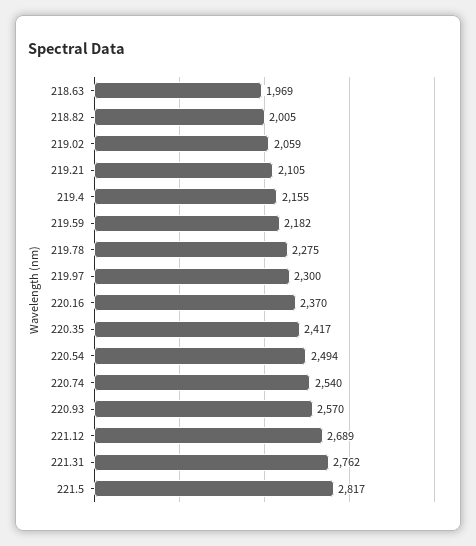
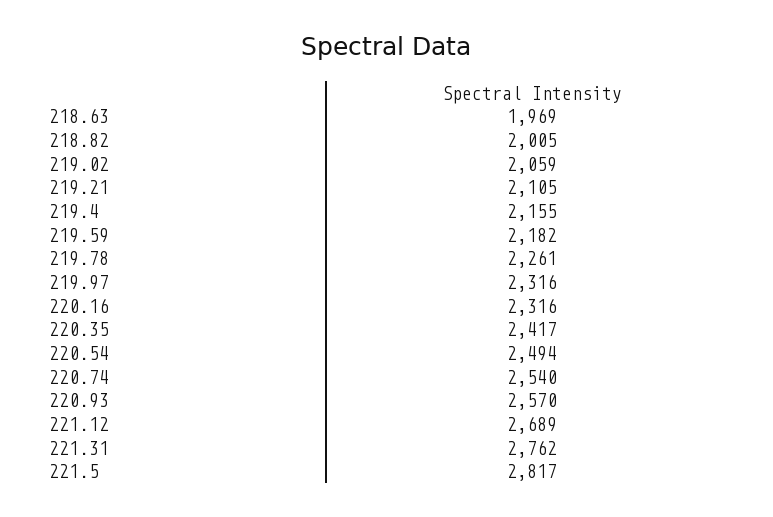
219.78: 2275 -> 2261
219.97: 2300 -> 2316
220.16: 2370 -> 2316

